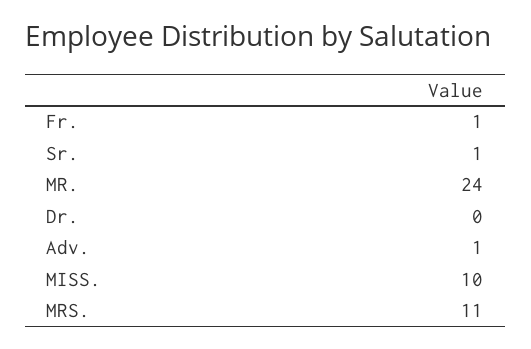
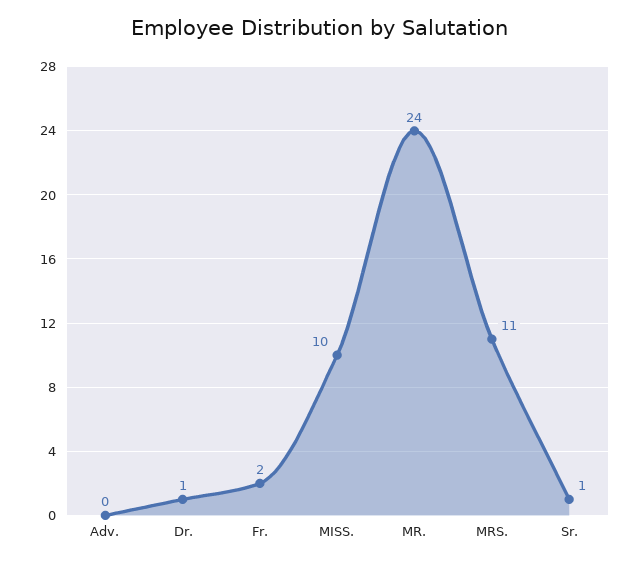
Fr.: 1 -> 2
Dr.: 0 -> 1
Adv.: 1 -> 0

